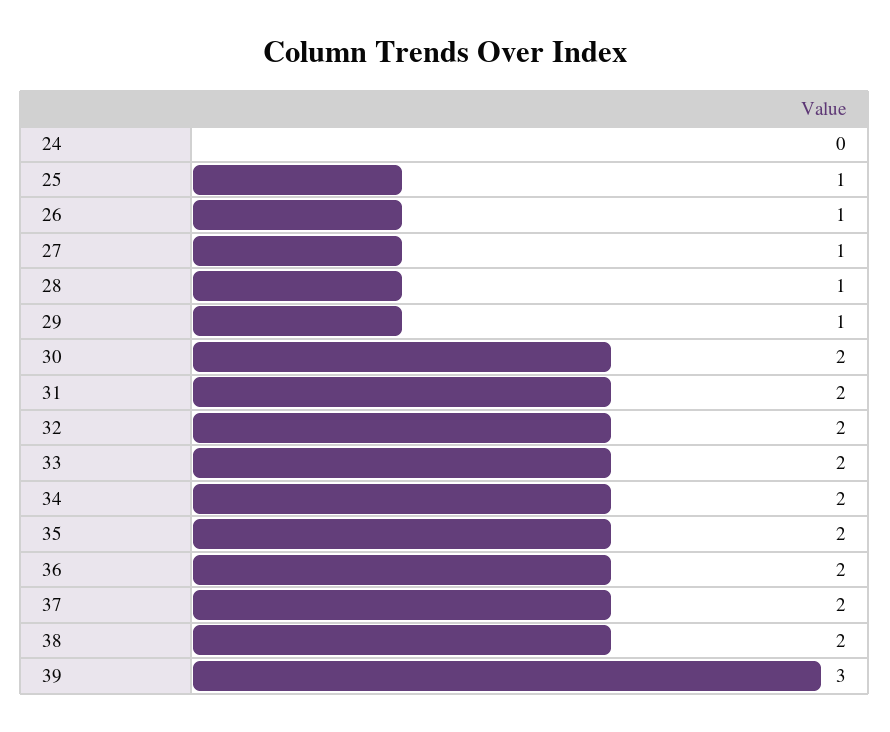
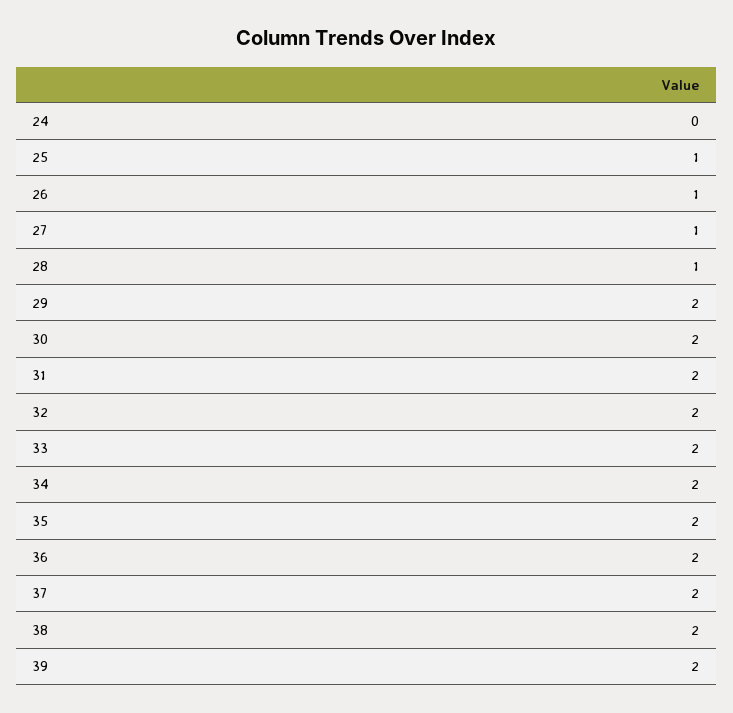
29: 1 -> 2
39: 3 -> 2

